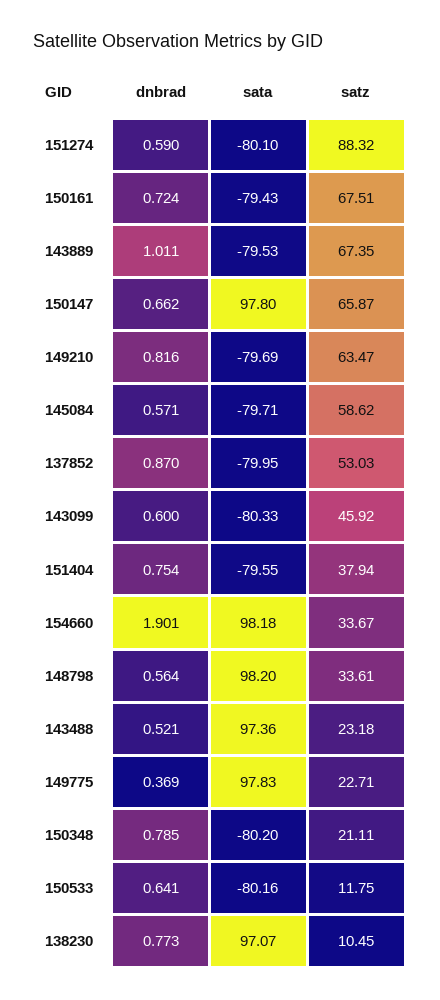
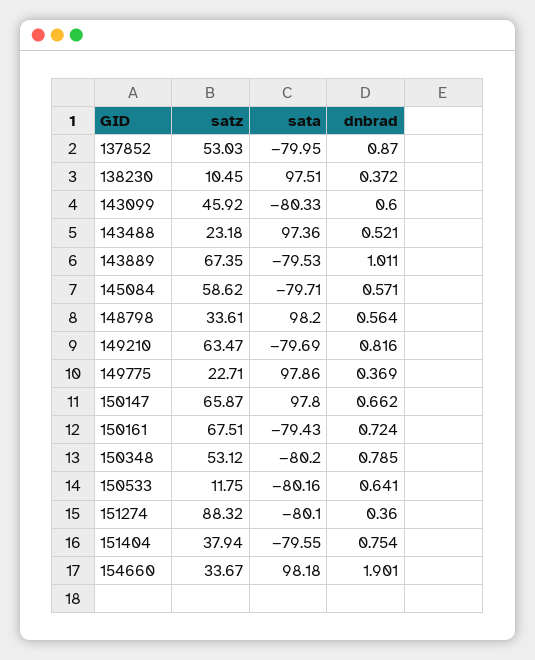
dnbrad, 151274: 0.59 -> 0.36
sata, 149775: 97.83 -> 97.86
satz, 150348: 21.11 -> 53.12
dnbrad, 138230: 0.773 -> 0.372
sata, 138230: 97.07 -> 97.51

